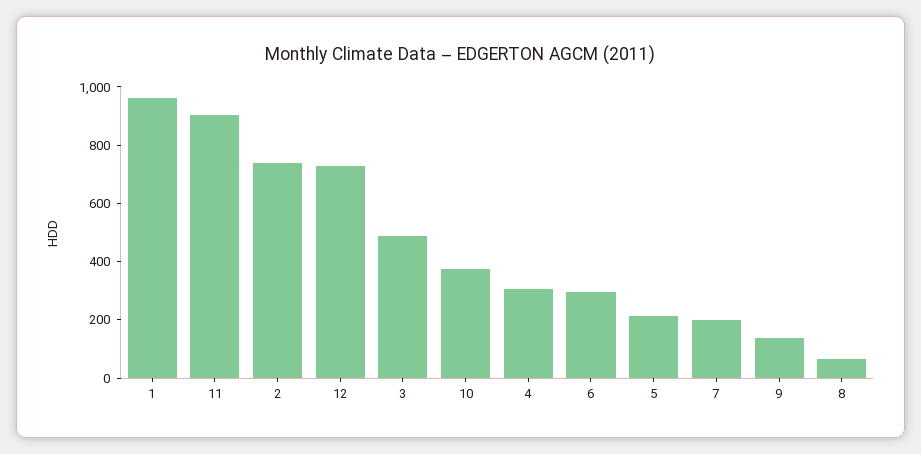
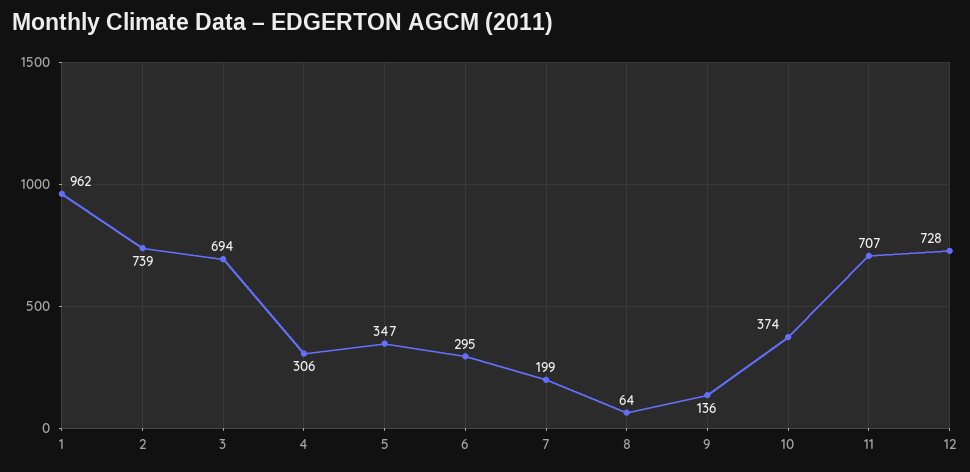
11: 900 -> 707
3: 500 -> 694
5: 200 -> 347

